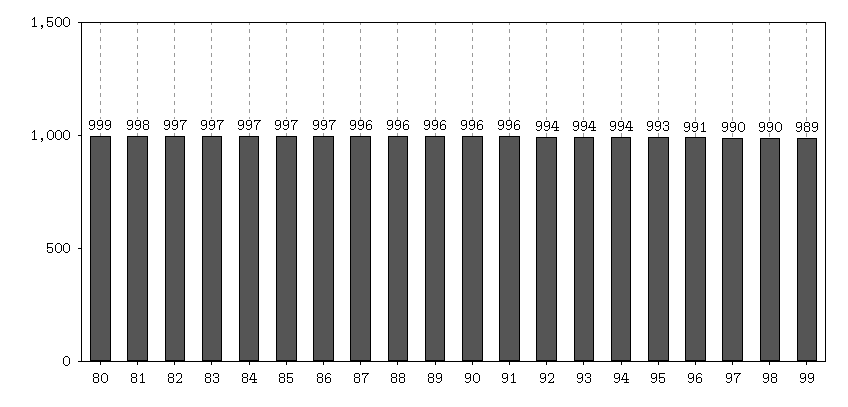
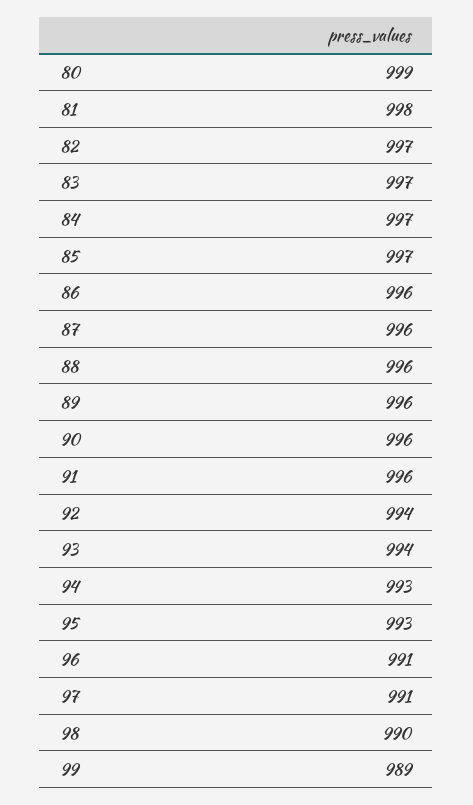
86: 997 -> 996
94: 994 -> 993
97: 990 -> 991

